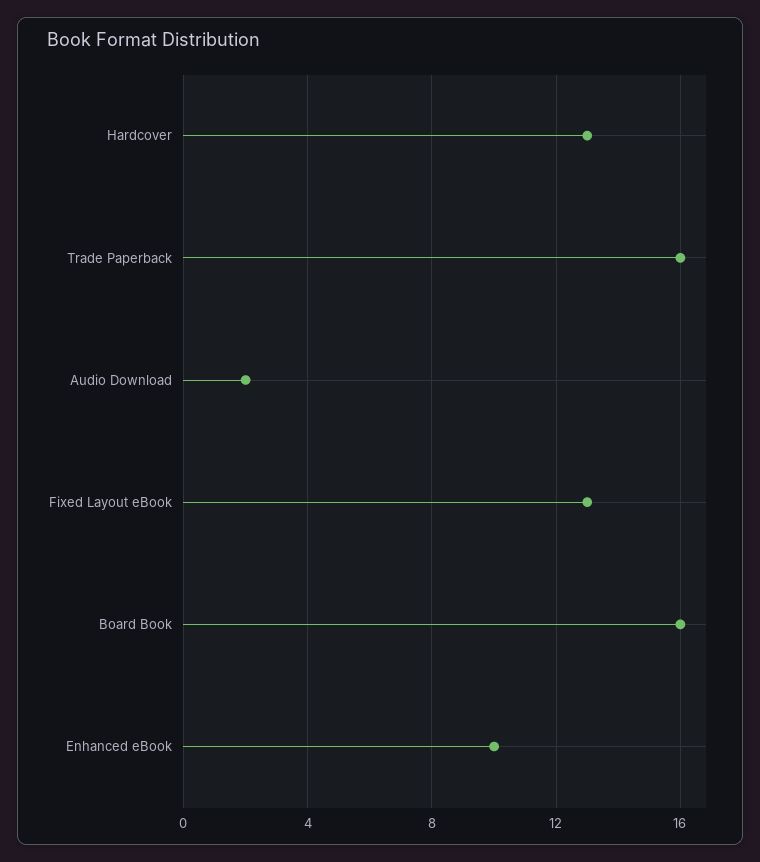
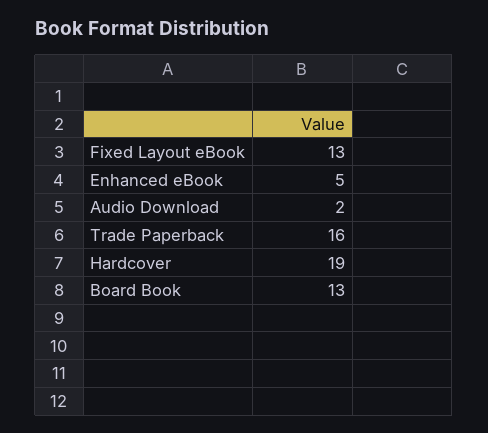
Hardcover: 13 -> 19
Board Book: 16 -> 13
Enhanced eBook: 10 -> 5

